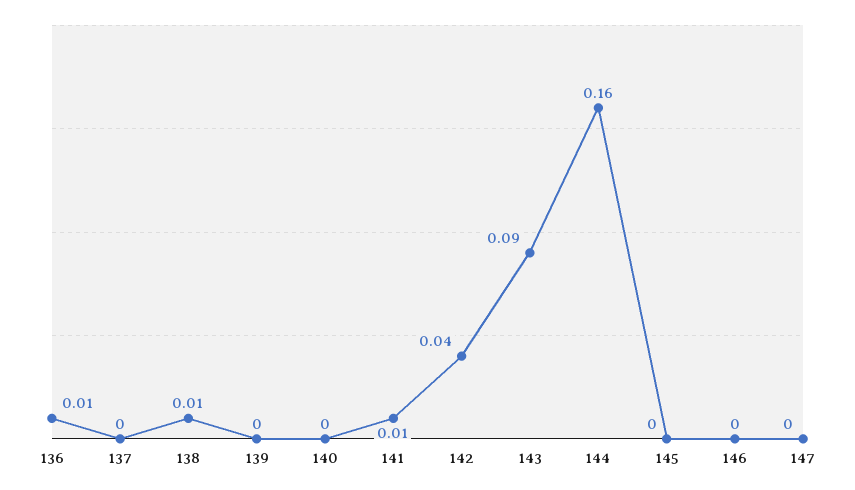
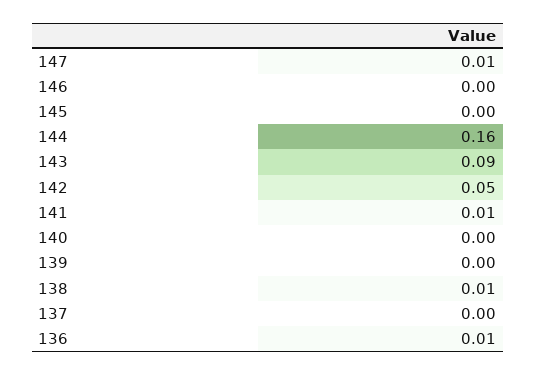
142: 0.04 -> 0.05
147: 0 -> 0.01

